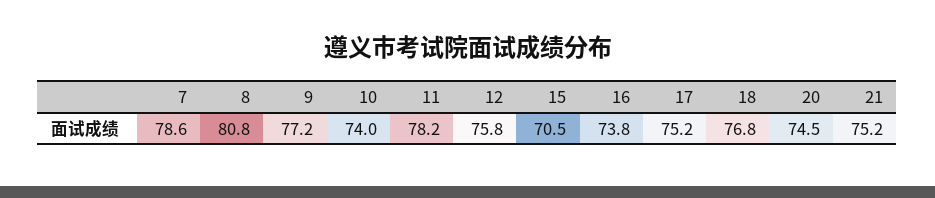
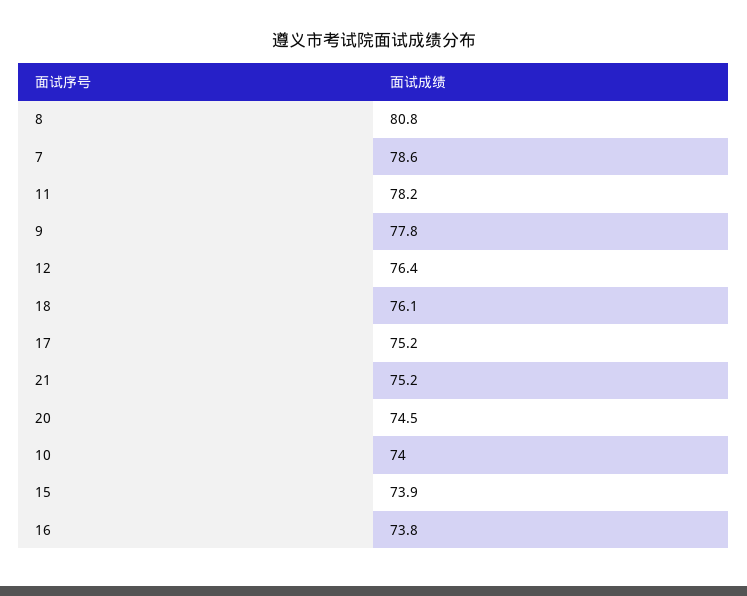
9: 77.2 -> 77.8
12: 75.8 -> 76.4
15: 70.5 -> 73.9
18: 76.8 -> 76.1

